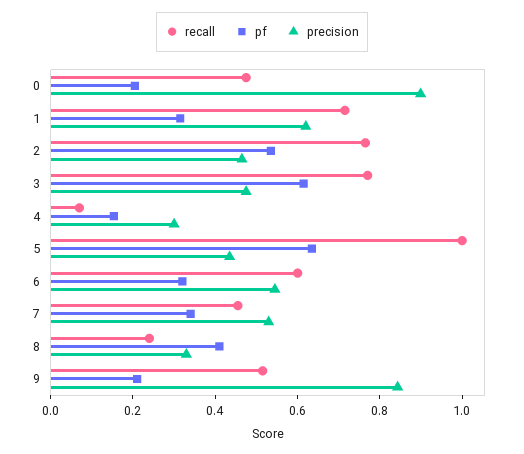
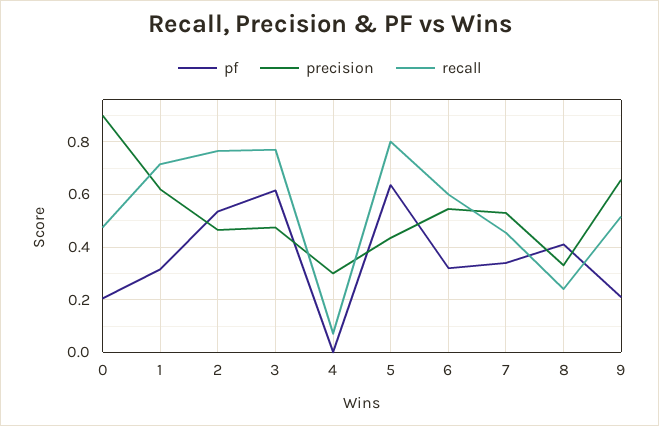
pf, 4: 0.15 -> 0
recall, 5: 1 -> 0.8
precision, 9: 0.85 -> 0.65

